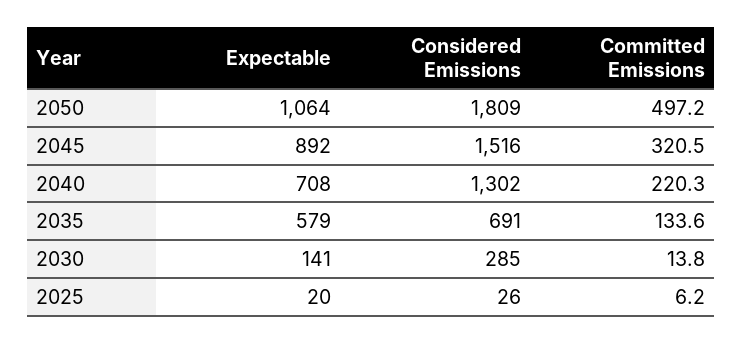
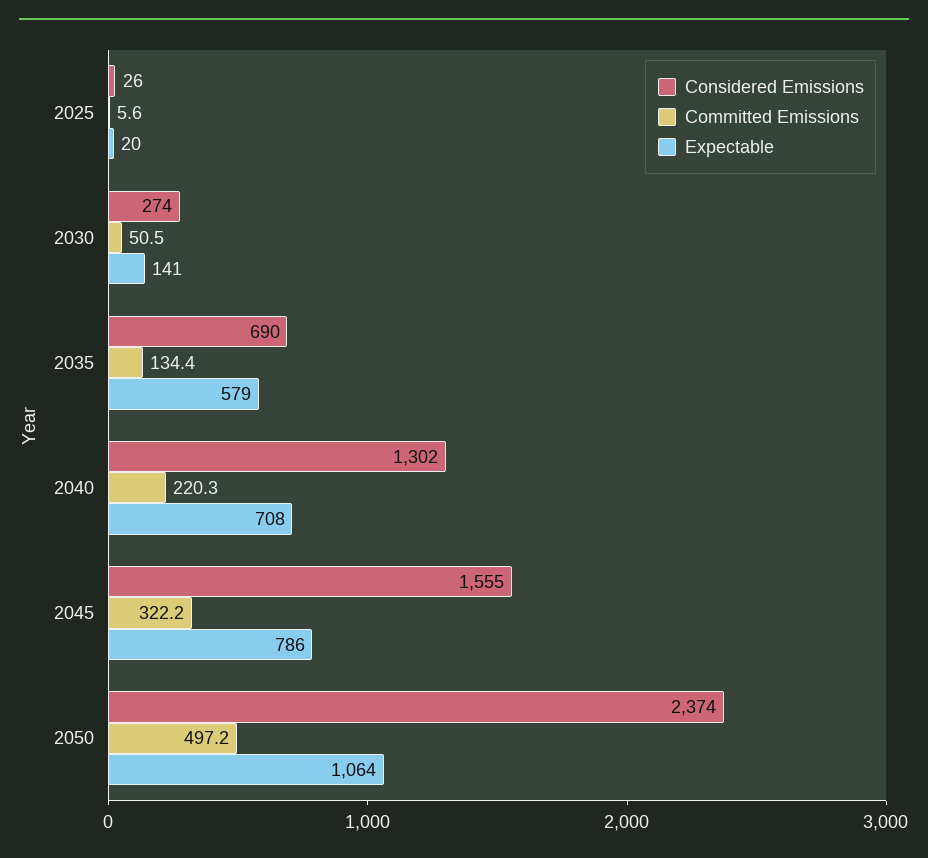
Considered Emissions, 2050: 1809 -> 2374
Expectable, 2045: 892 -> 786
Considered Emissions, 2045: 1516 -> 1555
Committed Emissions, 2045: 320.5 -> 322.2
Considered Emissions, 2035: 691 -> 690
Committed Emissions, 2035: 133.6 -> 134.4
Considered Emissions, 2030: 285 -> 274
Committed Emissions, 2030: 13.8 -> 50.5
Committed Emissions, 2025: 6.2 -> 5.6

